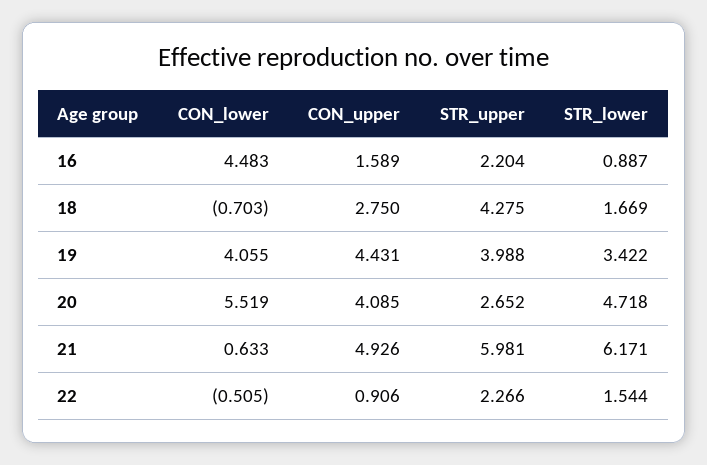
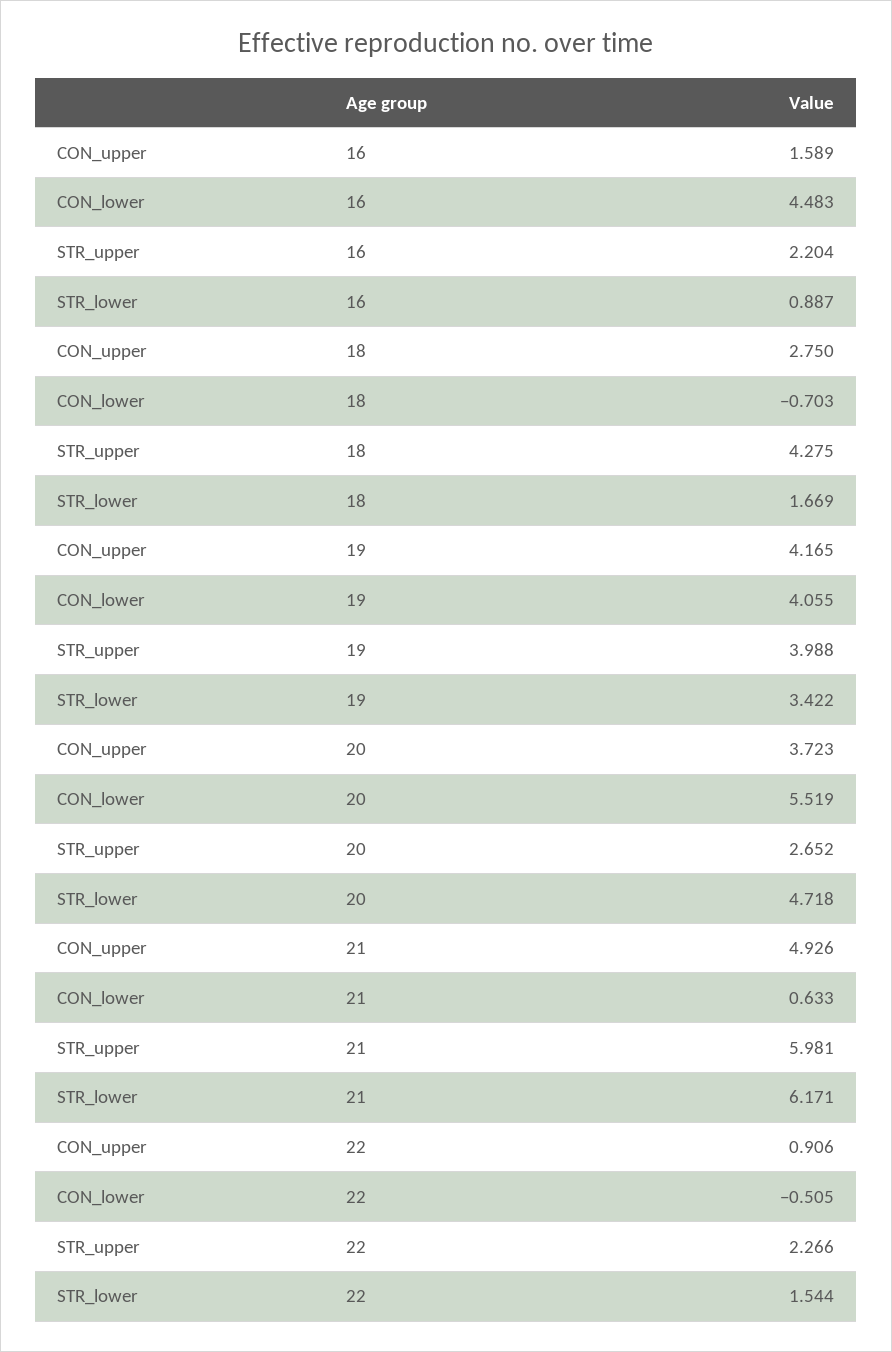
CON_upper, 19: 4.431 -> 4.165
CON_upper, 20: 4.085 -> 3.723

